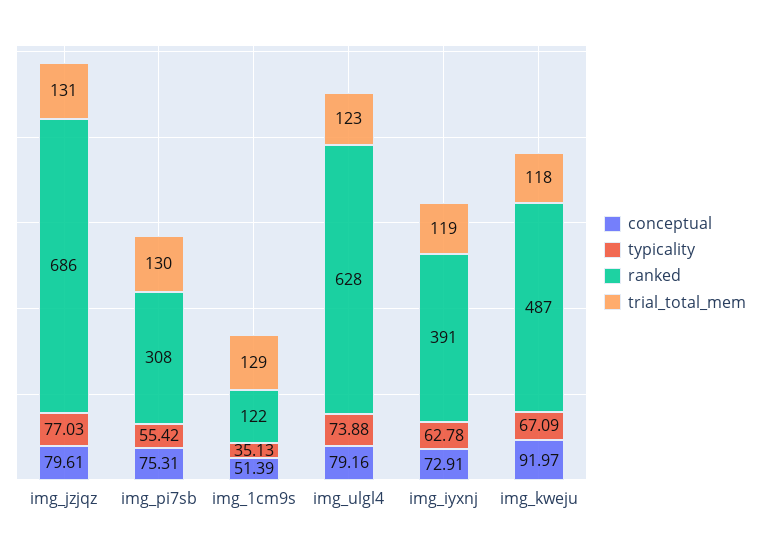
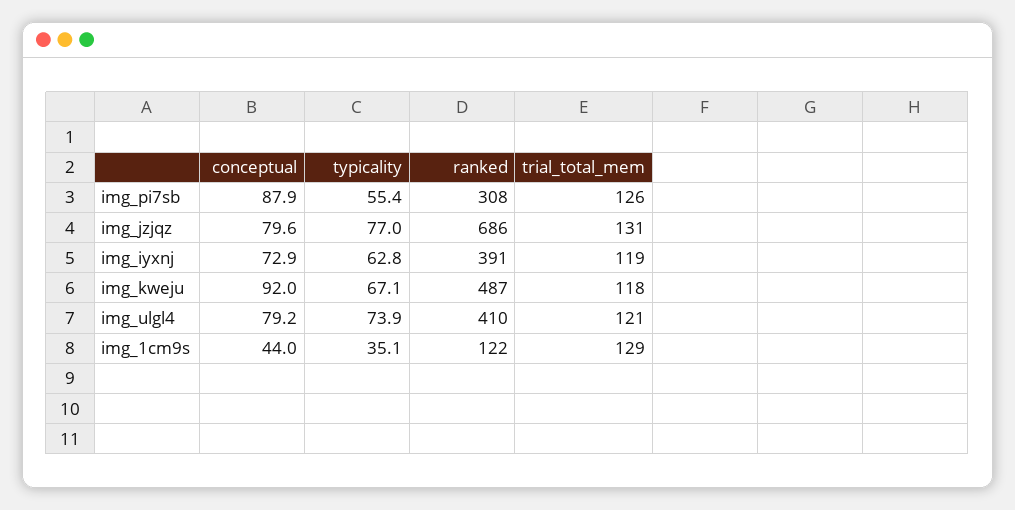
conceptual, img_pi7sb: 75.31 -> 87.9
trial_total_mem, img_pi7sb: 130 -> 126
conceptual, img_1cm9s: 51.39 -> 44
ranked, img_ulgl4: 628 -> 410
trial_total_mem, img_ulgl4: 123 -> 121

